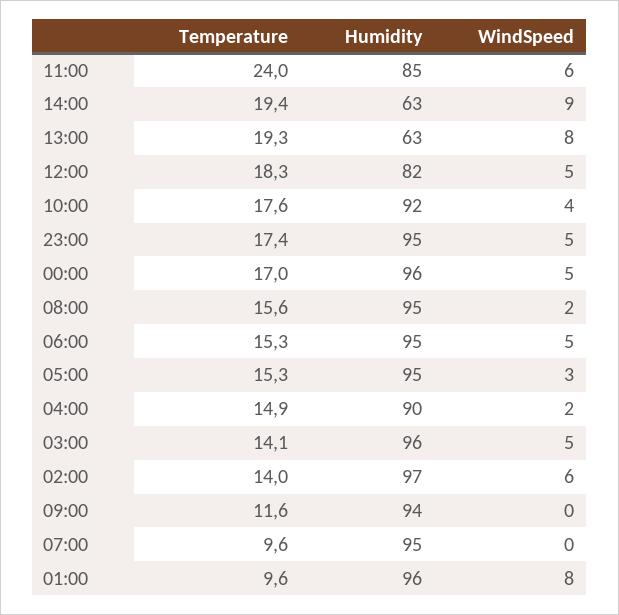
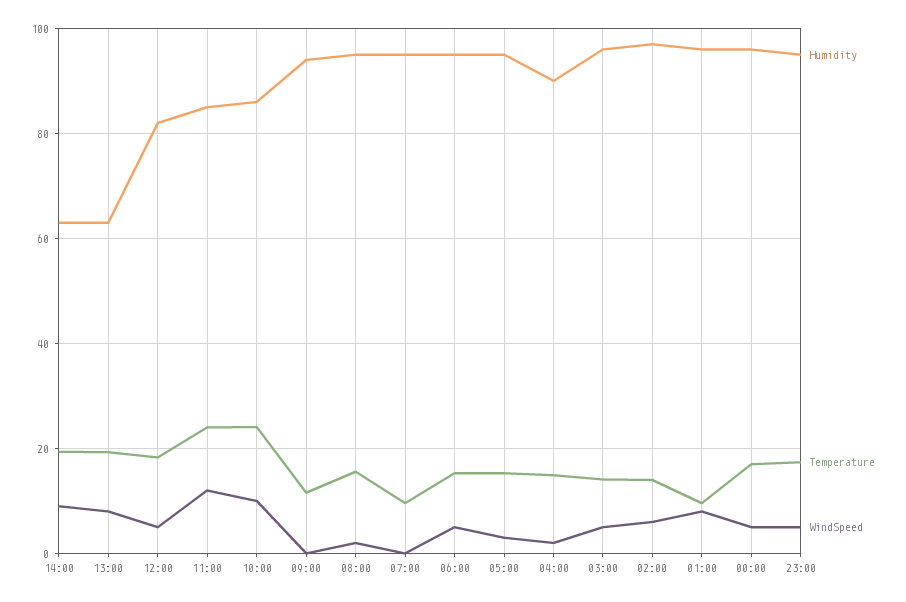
WindSpeed, 11:00: 6 -> 12
Temperature, 10:00: 17.6 -> 24
Humidity, 10:00: 92 -> 86
WindSpeed, 10:00: 4 -> 10

